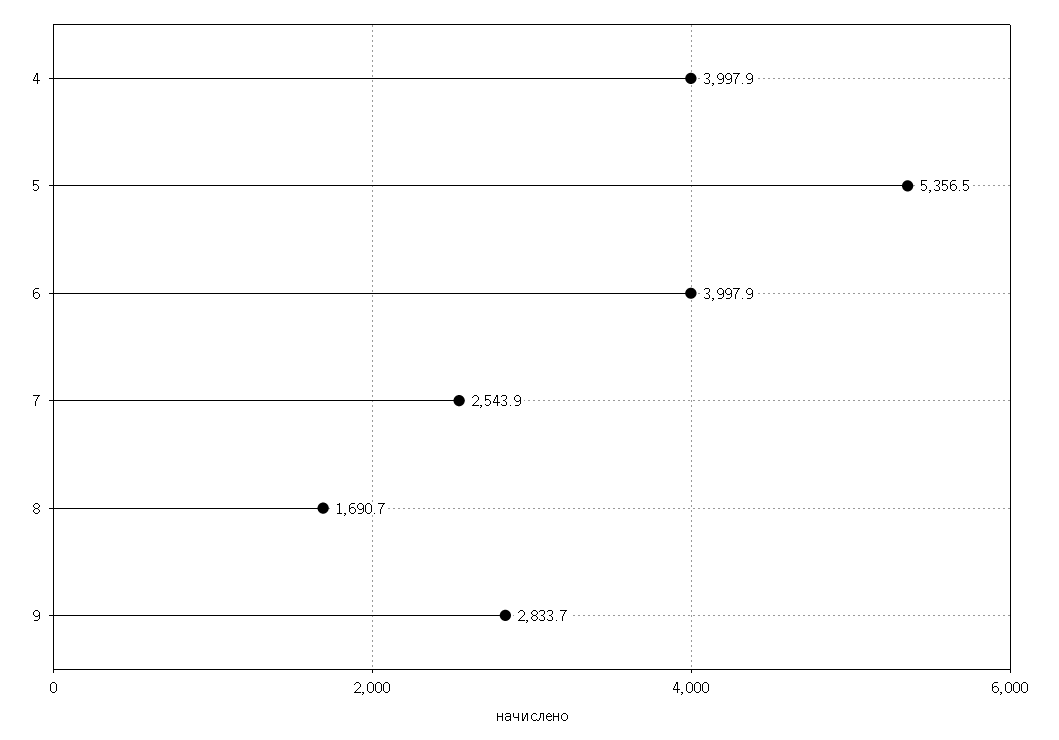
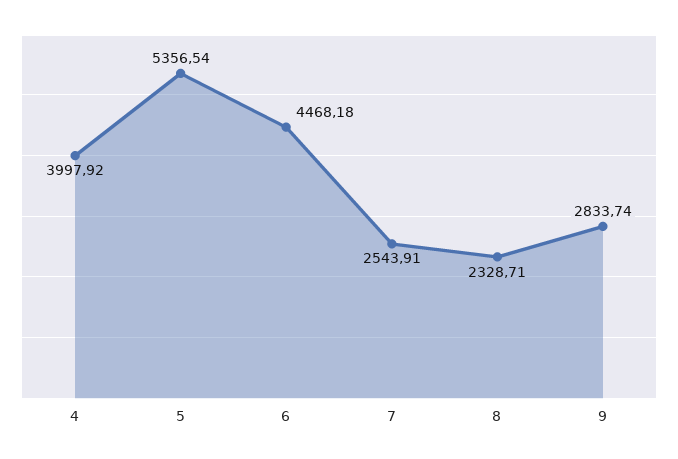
6: 3997.9 -> 4468.18
8: 1690.7 -> 2328.71

